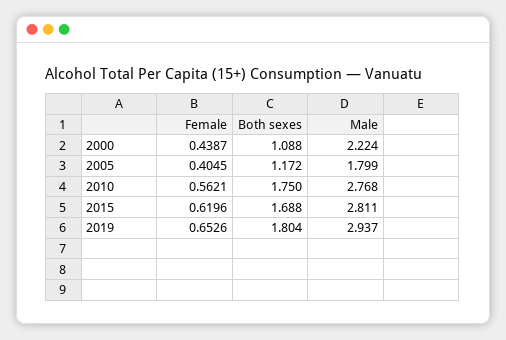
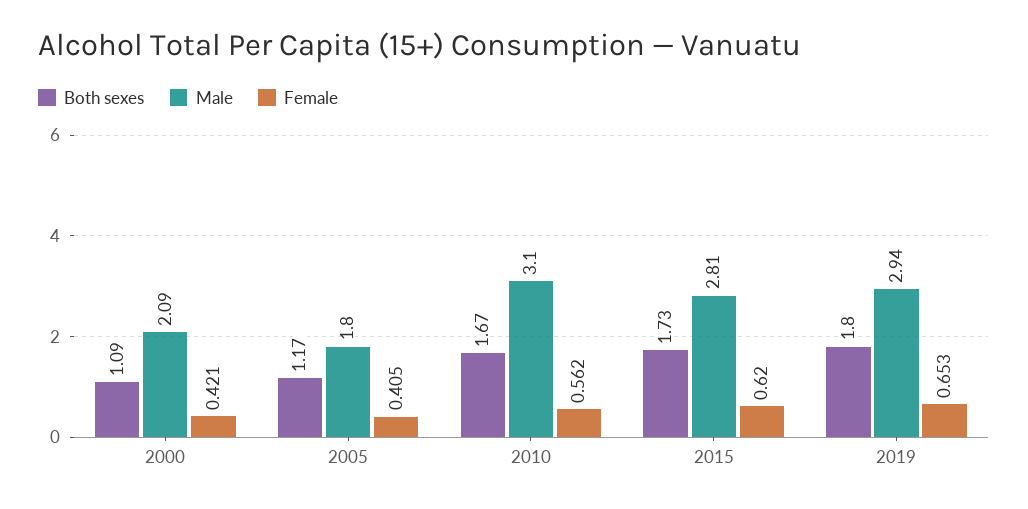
Female, 2000: 0.4387 -> 0.421
Male, 2000: 2.224 -> 2.09
Both sexes, 2010: 1.75 -> 1.67
Male, 2010: 2.768 -> 3.1
Both sexes, 2015: 1.688 -> 1.73

